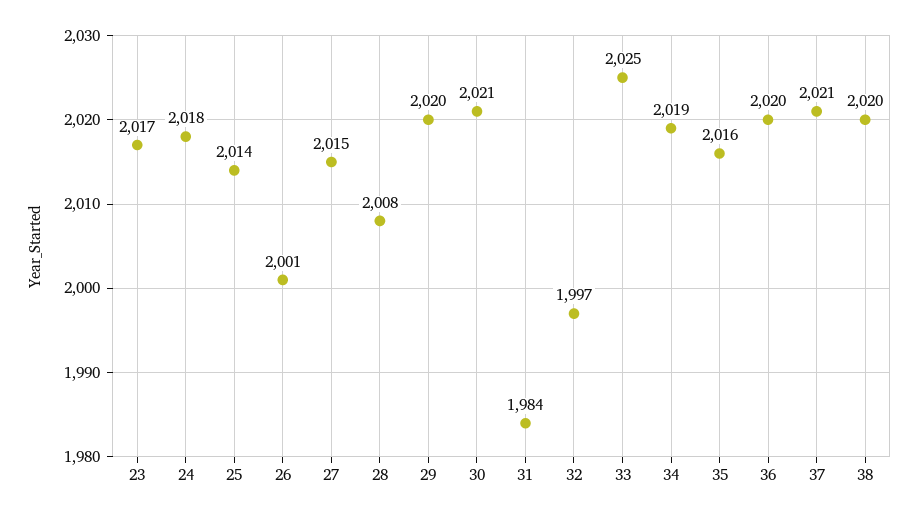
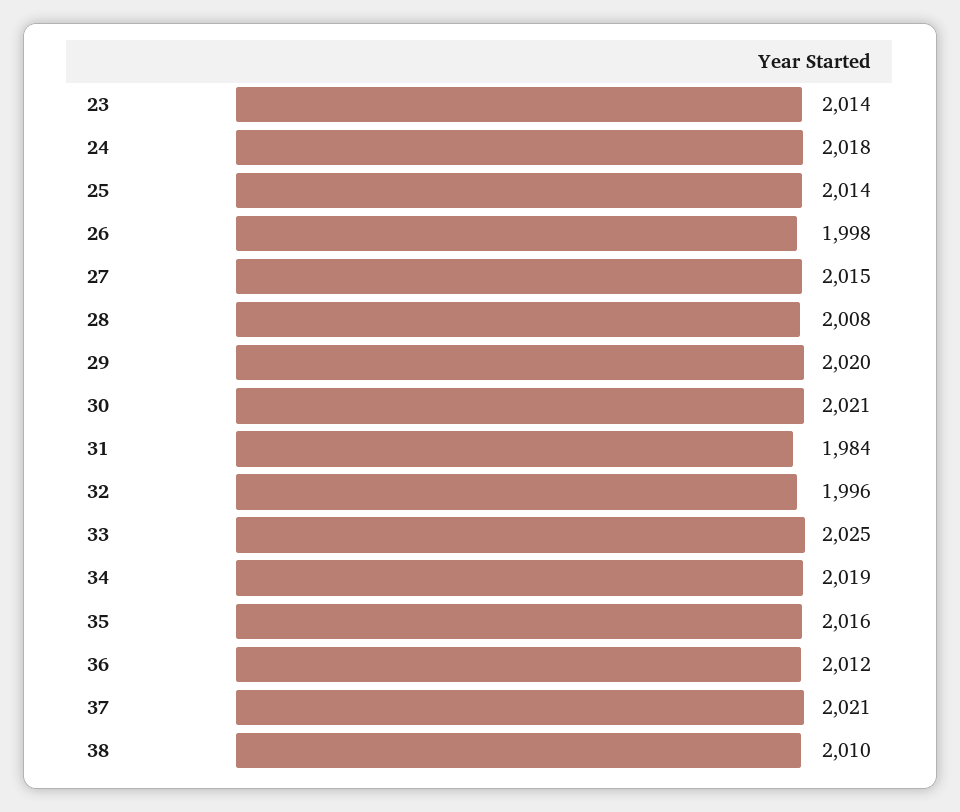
23: 2017 -> 2014
26: 2001 -> 1998
32: 1997 -> 1996
36: 2020 -> 2012
38: 2020 -> 2010

